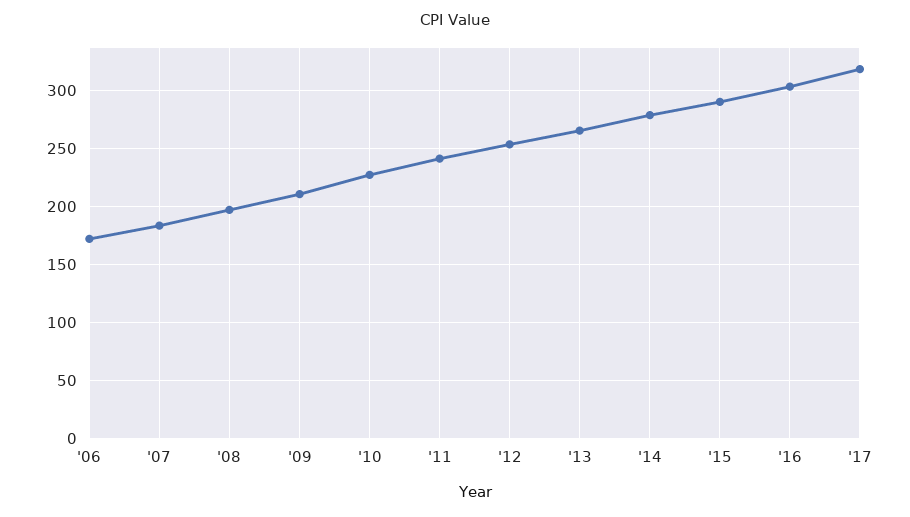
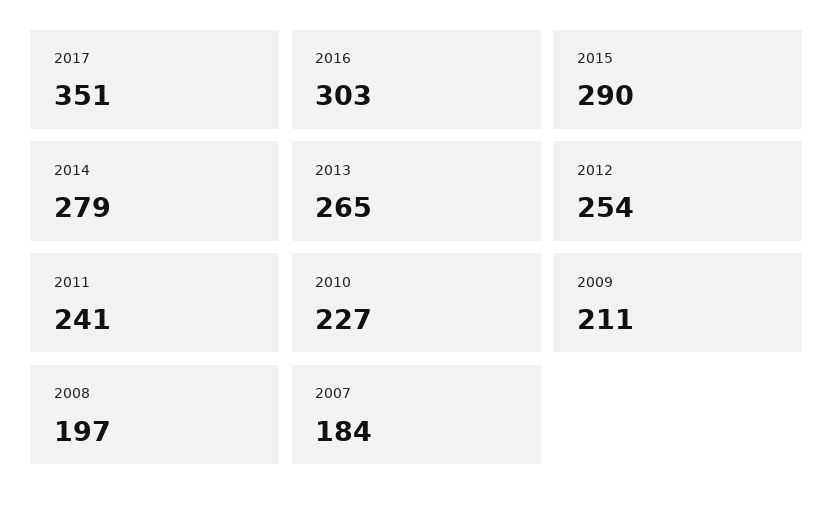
'06: 170 -> none
'17: 320 -> 351

